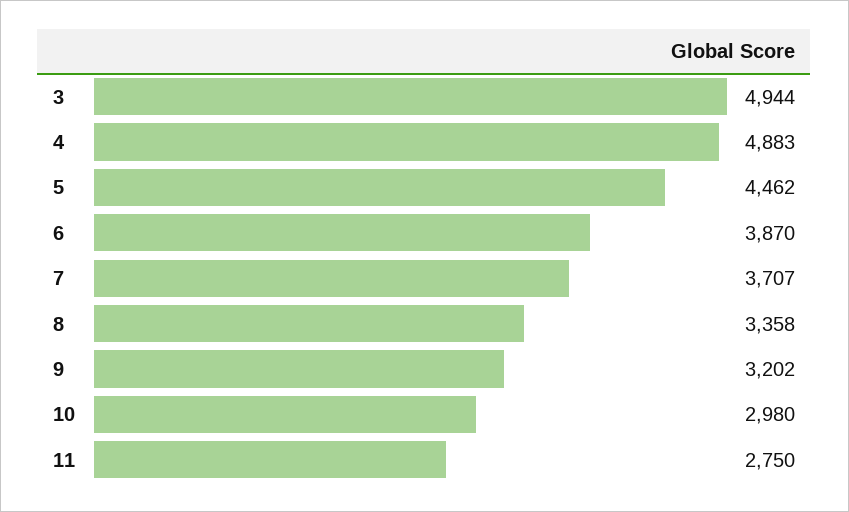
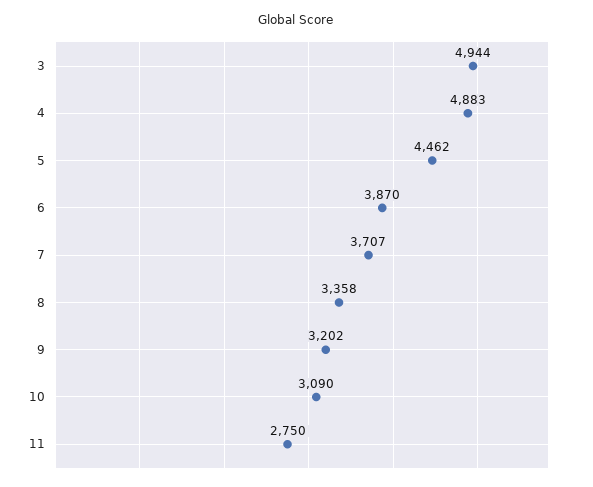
10: 2980 -> 3090

